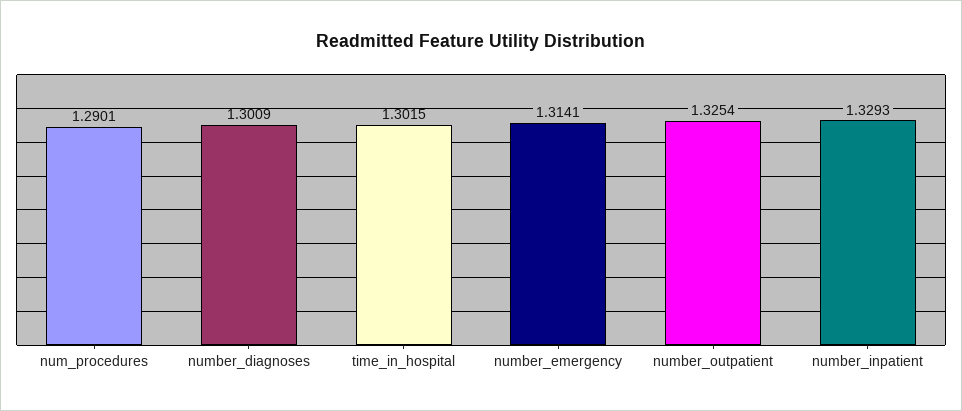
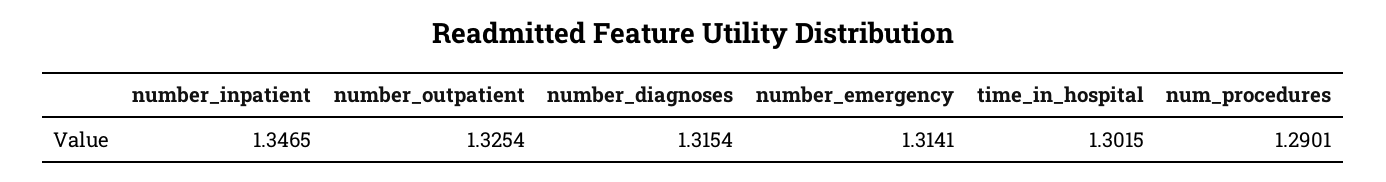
number_diagnoses: 1.3009 -> 1.3154
number_inpatient: 1.3293 -> 1.3465

